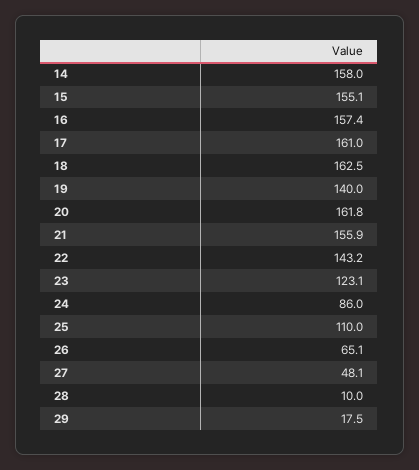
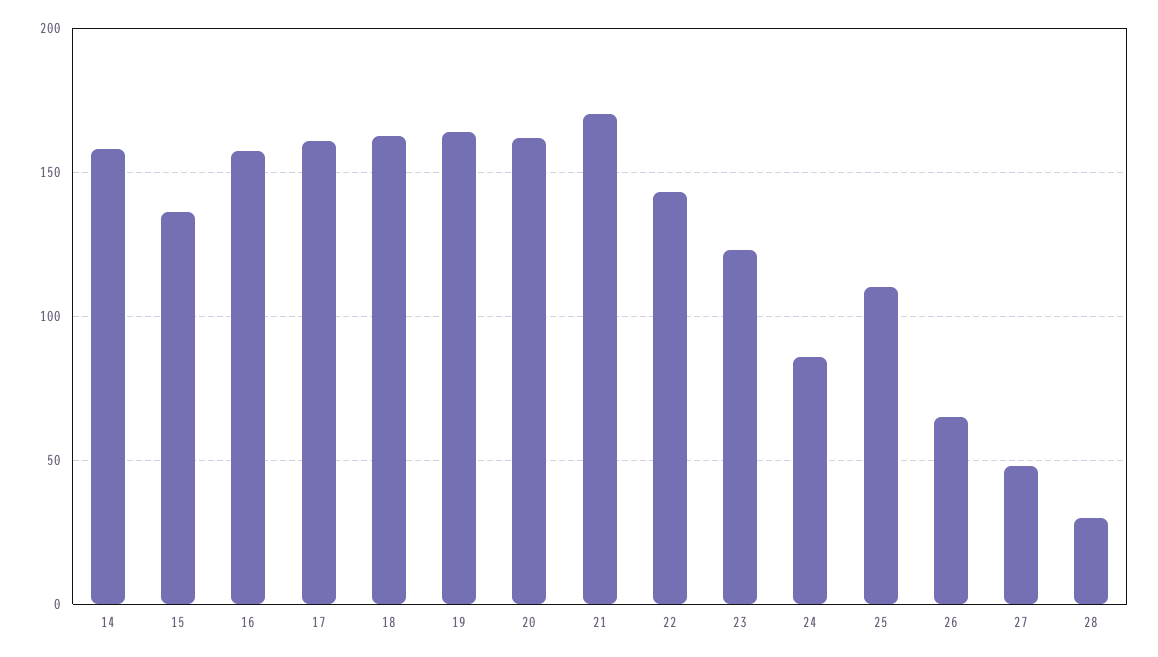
15: 155.1 -> 135
19: 140 -> 165
21: 155.9 -> 170
28: 10 -> 30
29: 17.5 -> none

